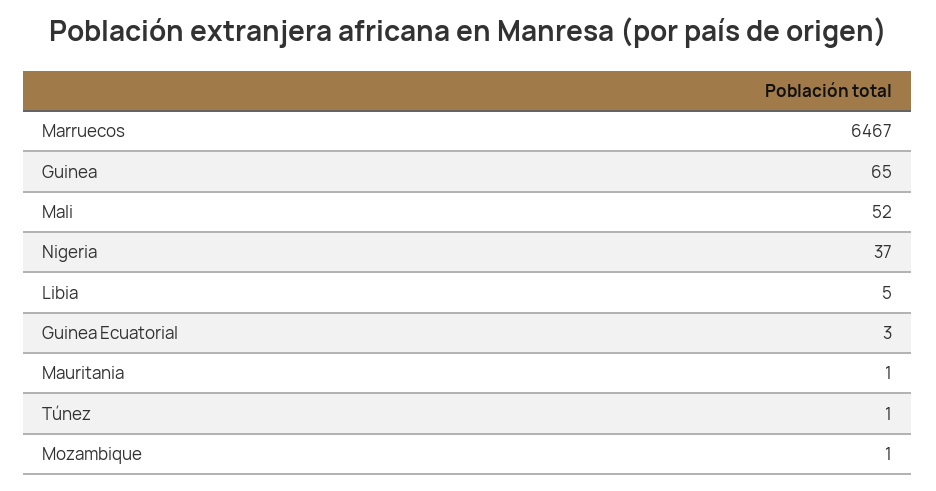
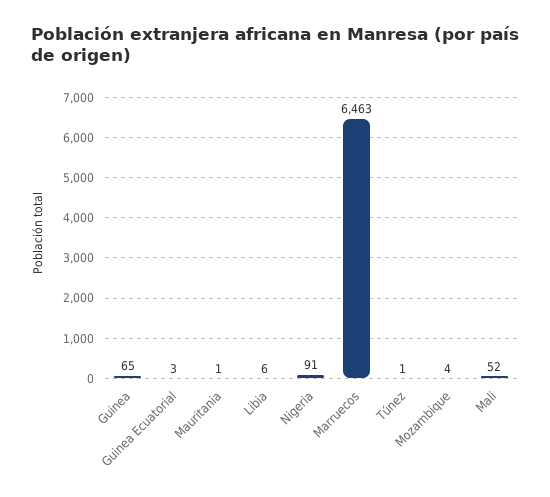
Marruecos: 6467 -> 6463
Nigeria: 37 -> 91
Libia: 5 -> 6
Mozambique: 1 -> 4

